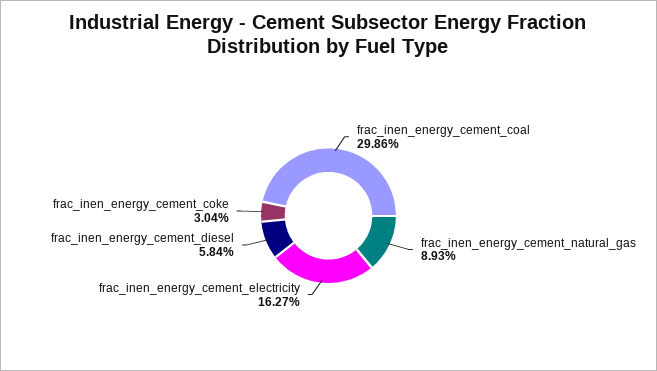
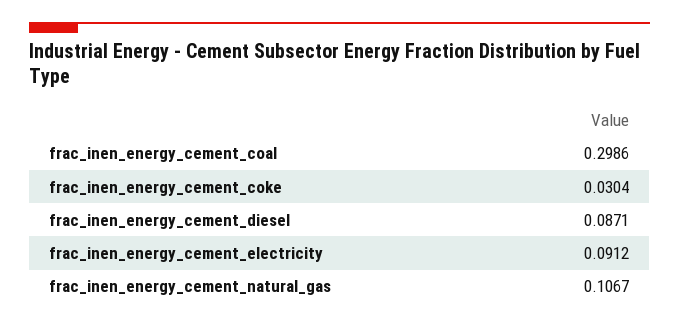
frac_inen_energy_cement_natural_gas: 0.0893 -> 0.1067
frac_inen_energy_cement_electricity: 0.1627 -> 0.0912
frac_inen_energy_cement_diesel: 0.0584 -> 0.0871

